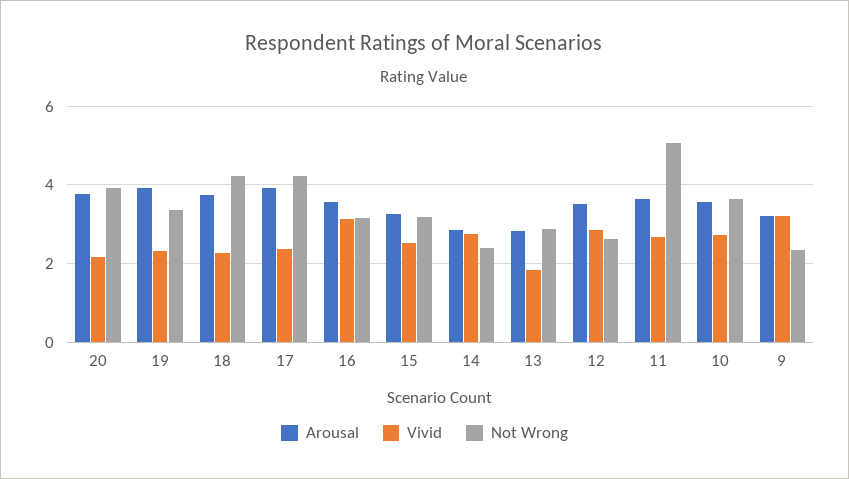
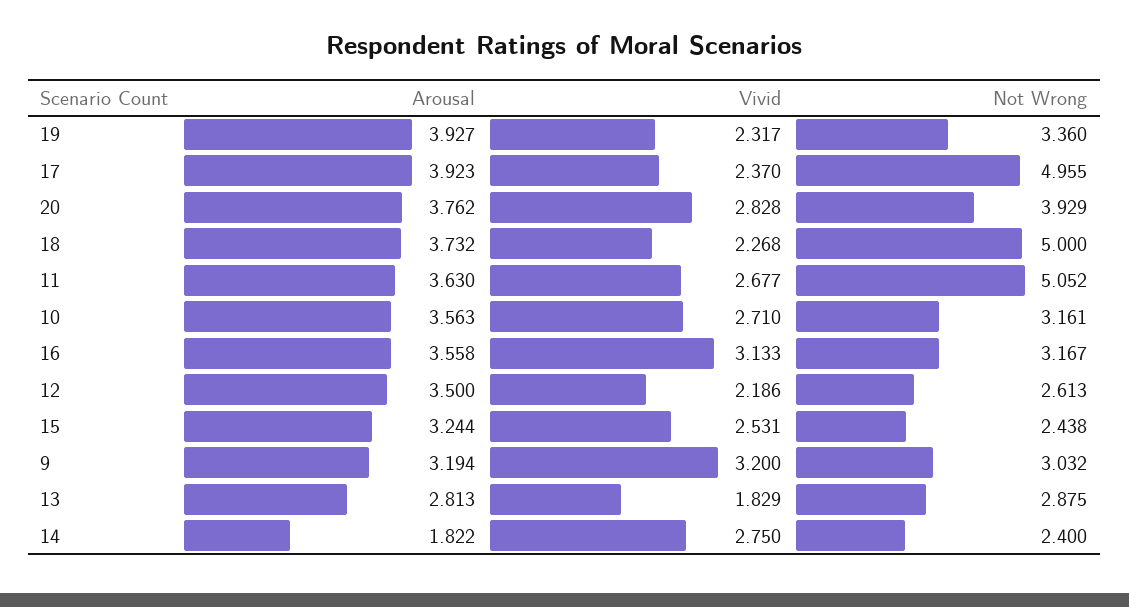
Vivid, 20: 2.2 -> 2.828
Not Wrong, 18: 4.2 -> 5
Not Wrong, 17: 4.2 -> 4.955
Not Wrong, 15: 3.2 -> 2.438
Arousal, 14: 2.8 -> 1.822
Vivid, 12: 2.8 -> 2.186
Not Wrong, 10: 3.6 -> 3.161
Not Wrong, 9: 2.4 -> 3.032

